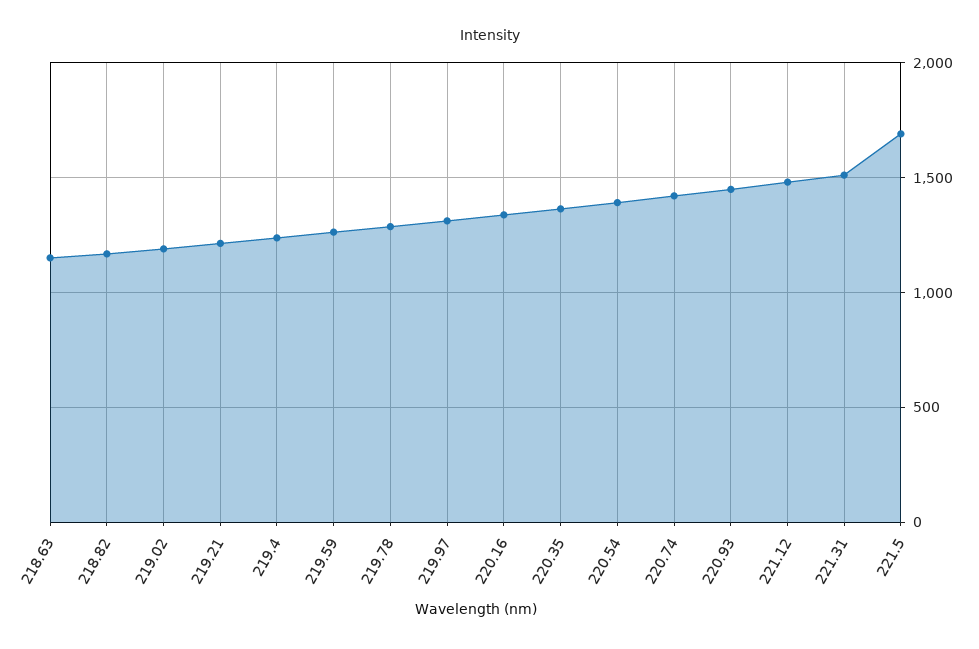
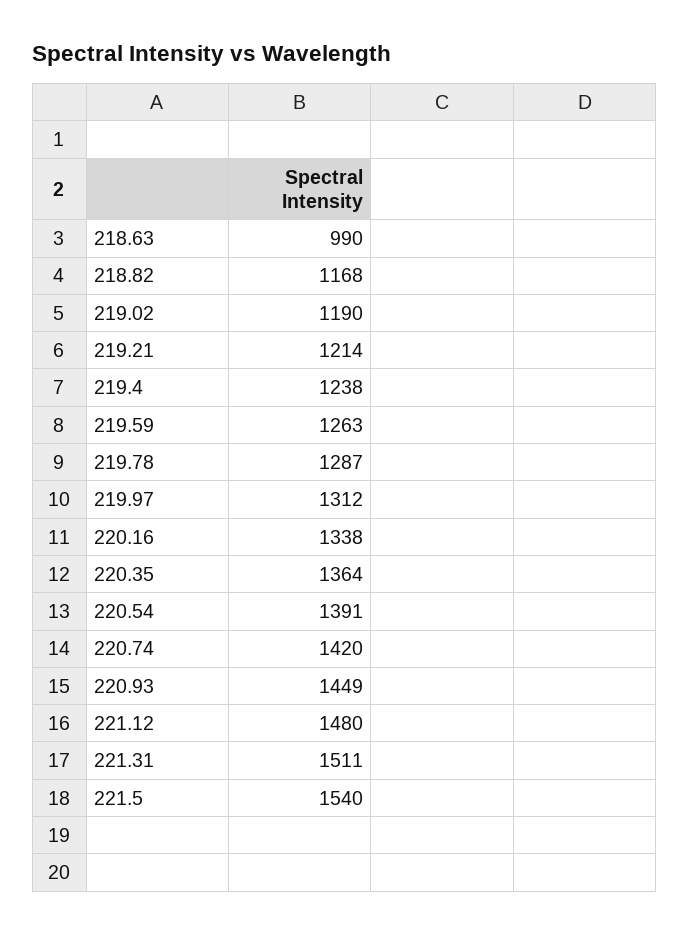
218.63: 1150 -> 990
221.5: 1700 -> 1540

